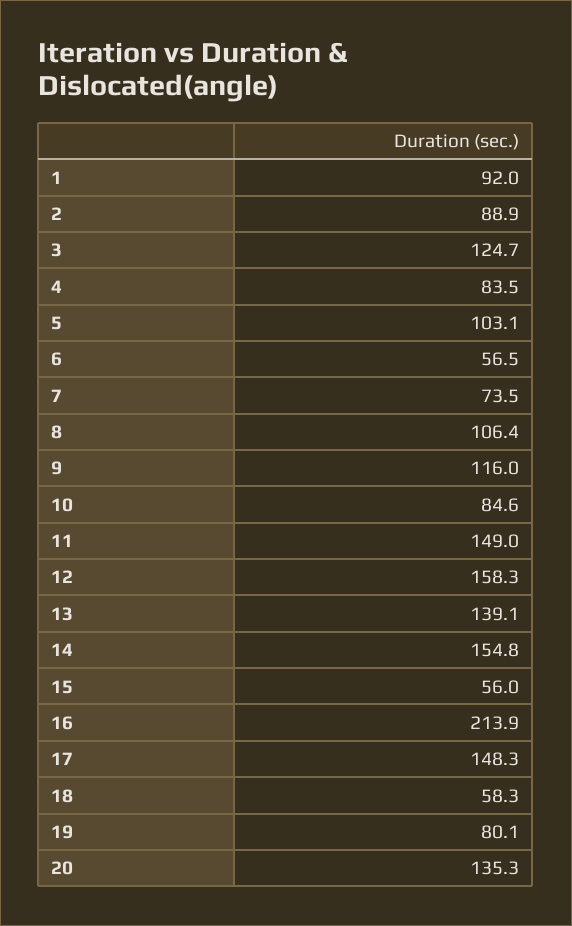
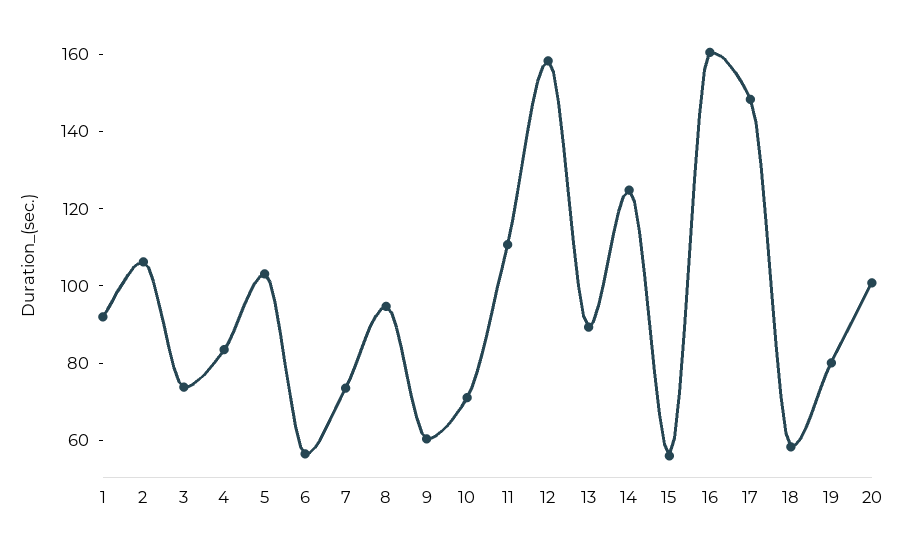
2: 88.9 -> 105
3: 124.7 -> 75
8: 106.4 -> 95
9: 116 -> 60
10: 84.6 -> 70
11: 149 -> 110
13: 139.1 -> 90
14: 154.8 -> 125
16: 213.9 -> 160
20: 135.3 -> 100

